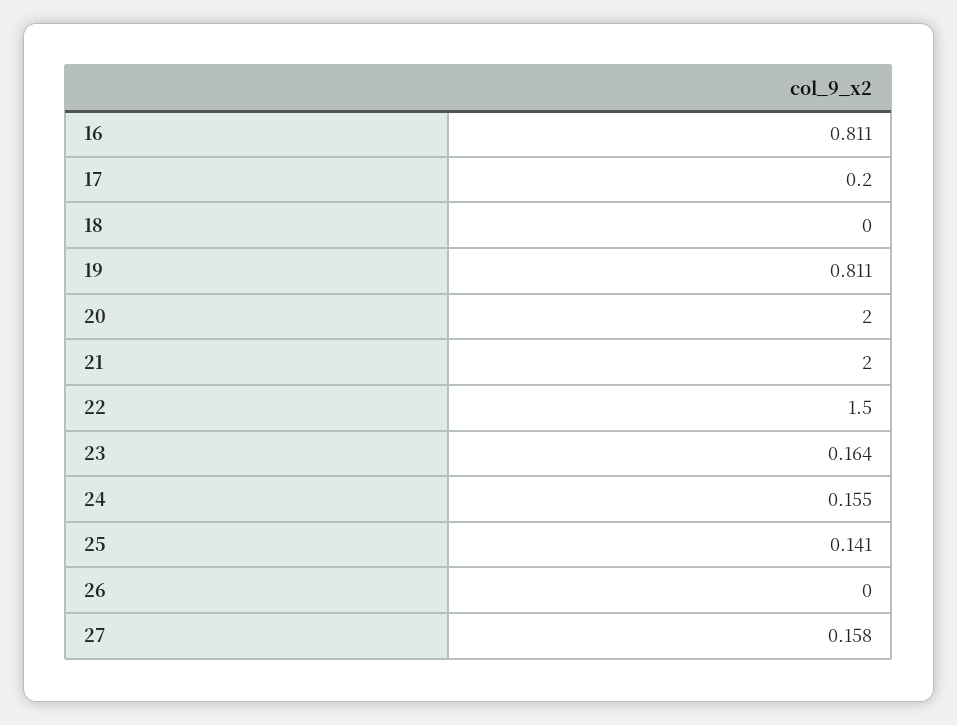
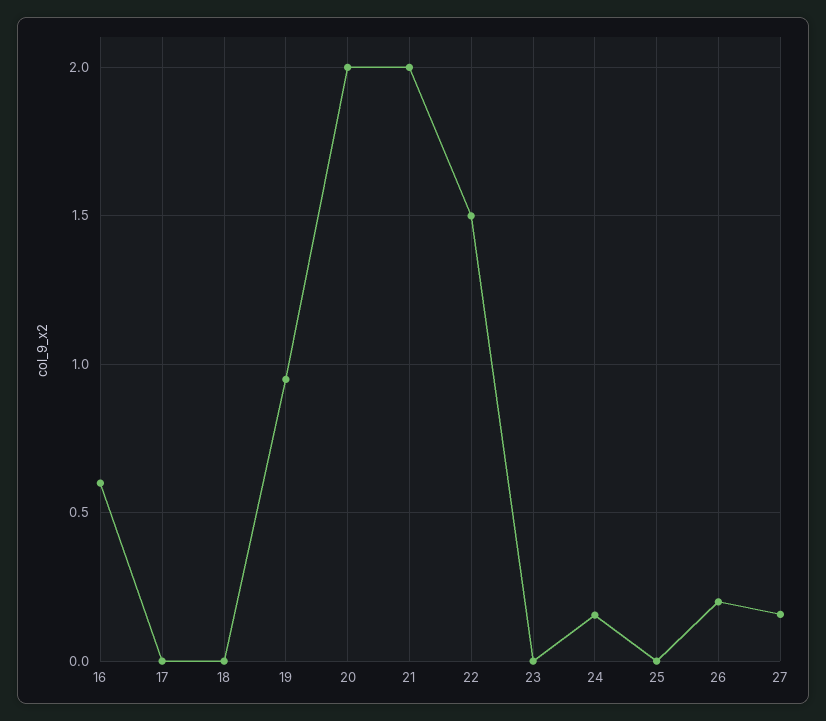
16: 0.811 -> 0.6
17: 0.2 -> 0
19: 0.811 -> 0.95
23: 0.164 -> 0
25: 0.141 -> 0
26: 0 -> 0.2

